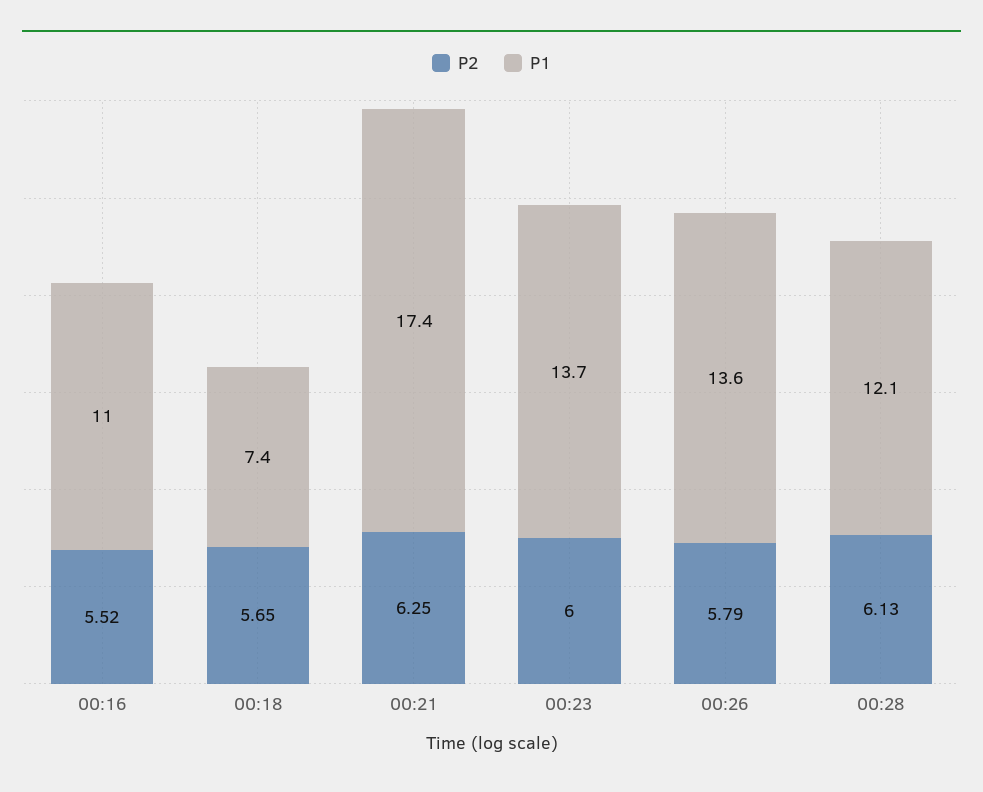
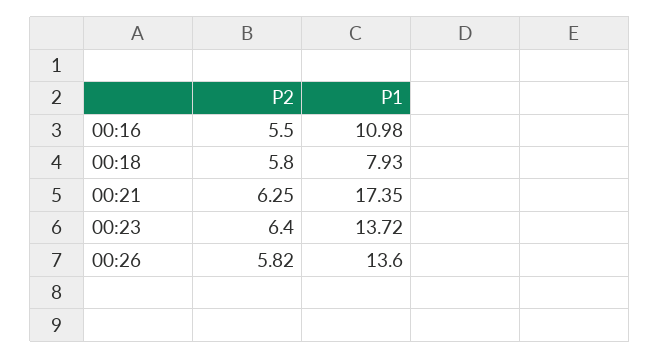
P2, 00:16: 5.52 -> 5.5
P2, 00:18: 5.65 -> 5.8
P1, 00:18: 7.4 -> 7.93
P2, 00:23: 6 -> 6.4
P2, 00:26: 5.79 -> 5.82
P2, 00:28: 6.13 -> none
P1, 00:28: 12.1 -> none

